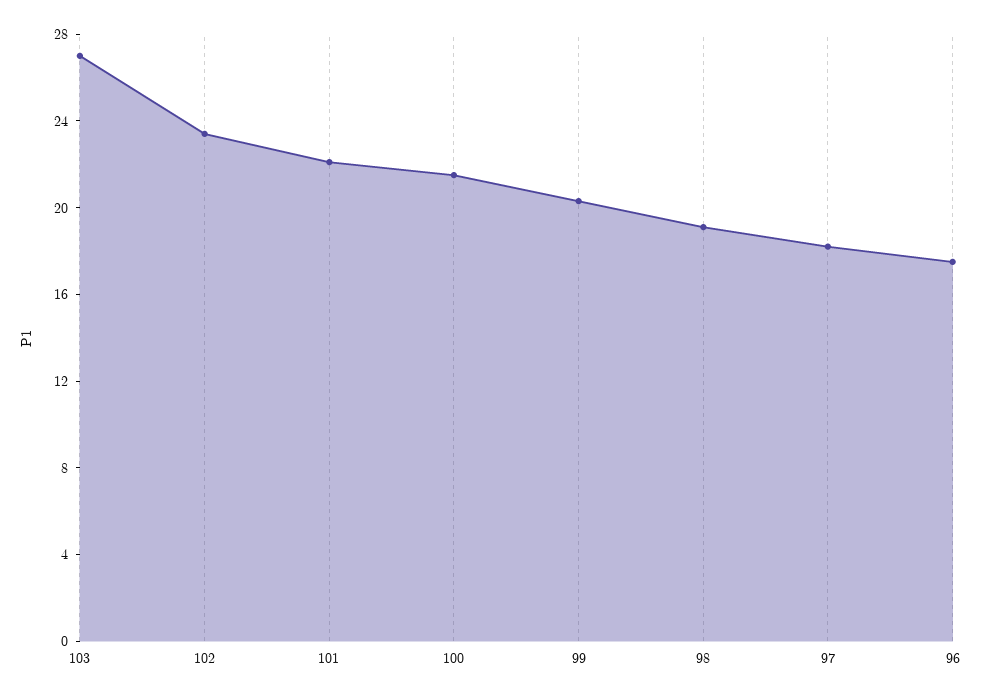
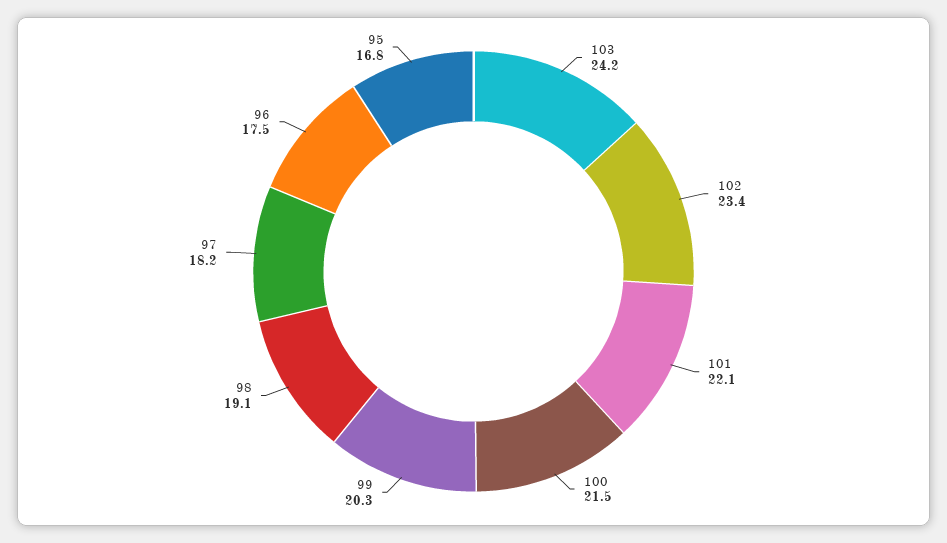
103: 27 -> 24.2
95: none -> 16.8

